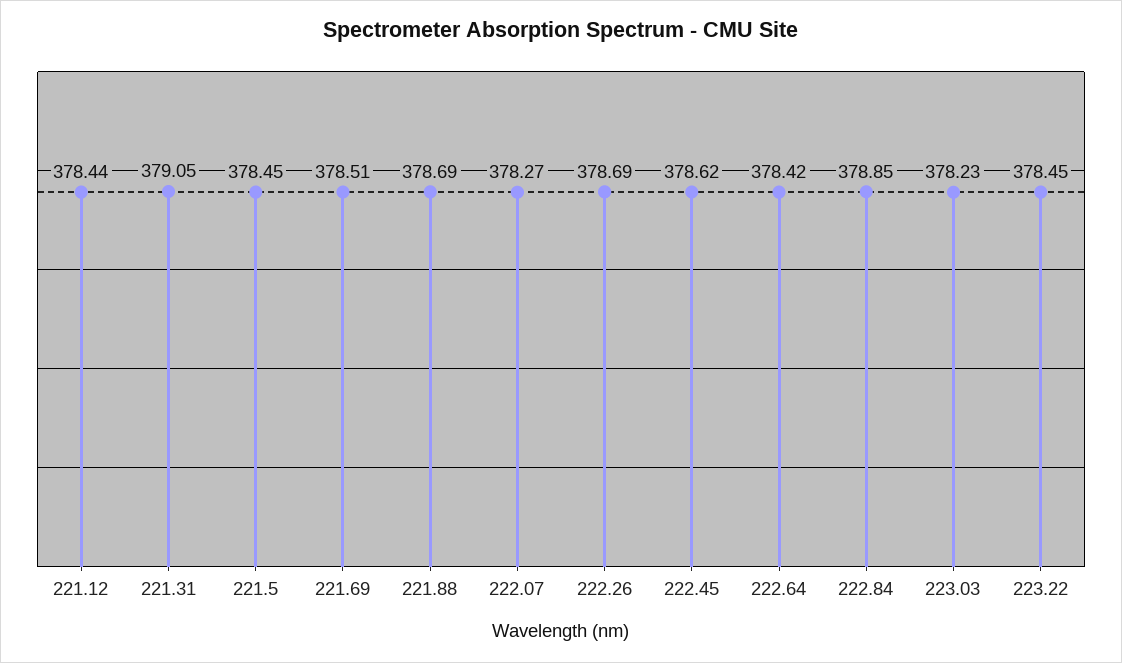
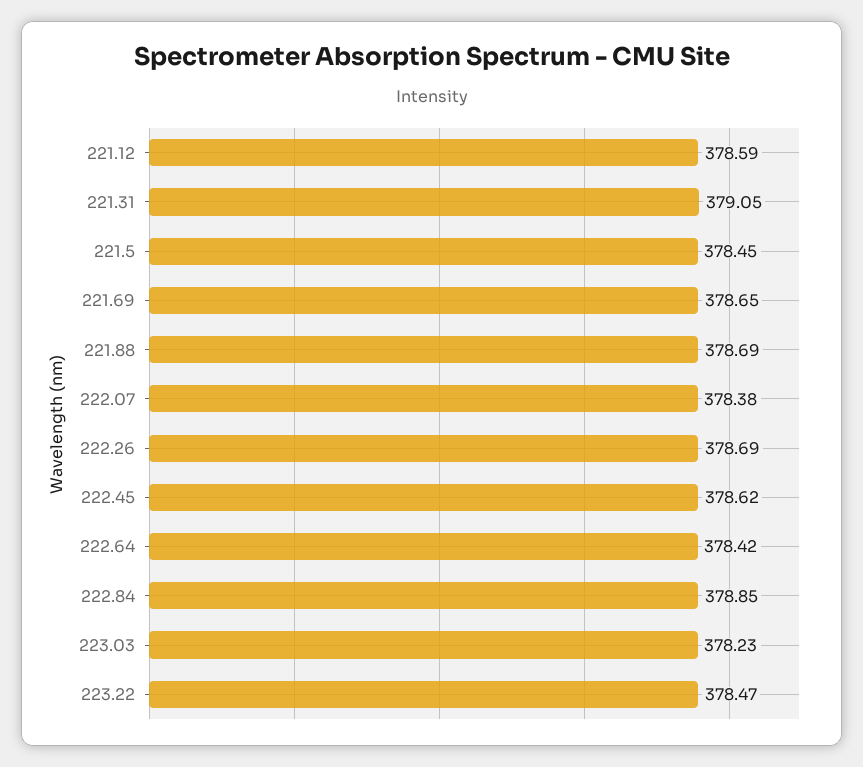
221.12: 378.44 -> 378.59
221.69: 378.51 -> 378.65
222.07: 378.27 -> 378.38
223.22: 378.45 -> 378.47

